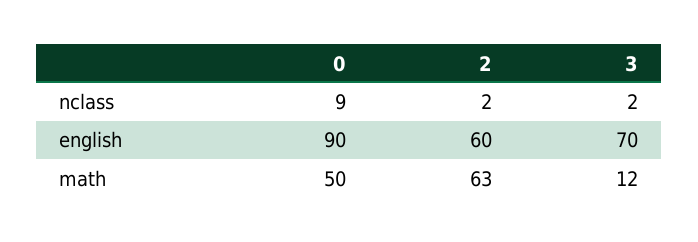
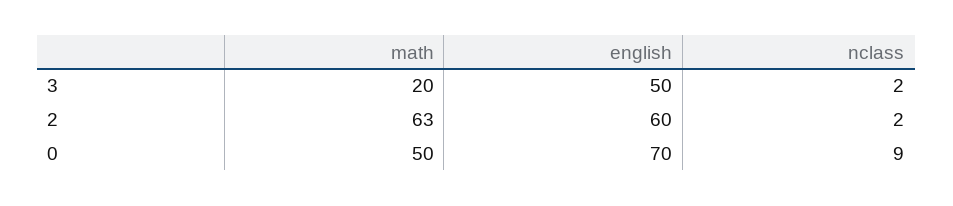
0, english: 90 -> 70
3, english: 70 -> 50
3, math: 12 -> 20

